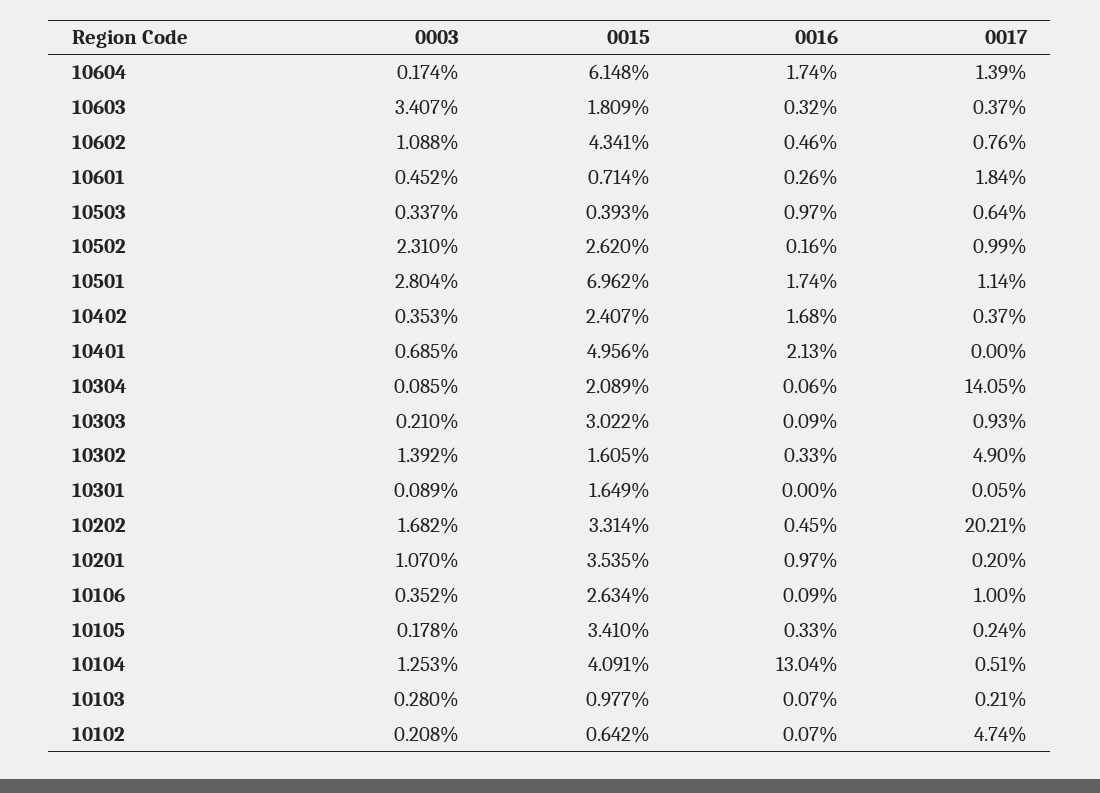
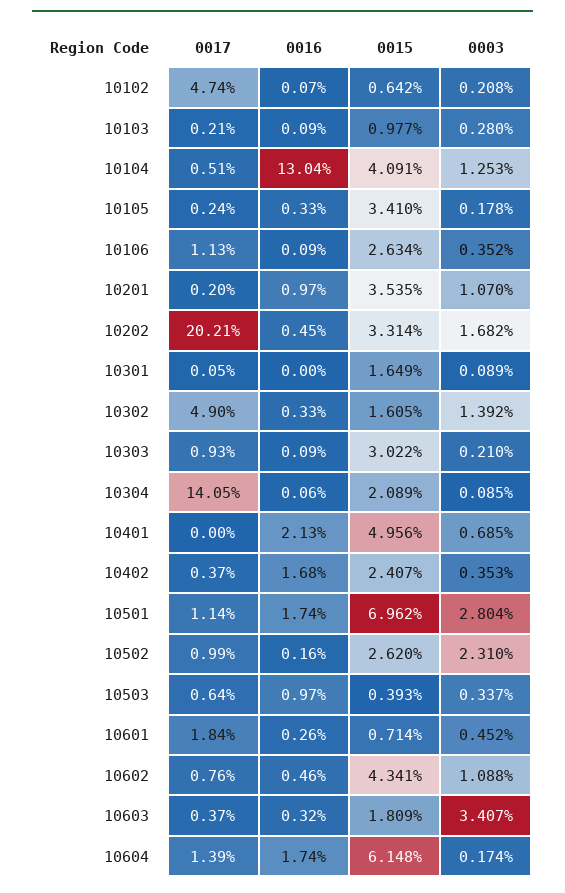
0017, 10106: 1 -> 1.13
0016, 10103: 0.07 -> 0.09

